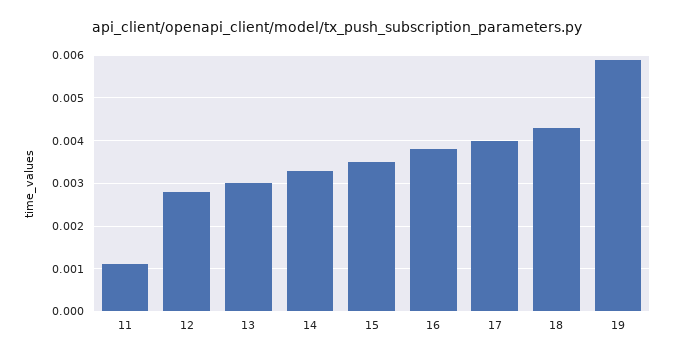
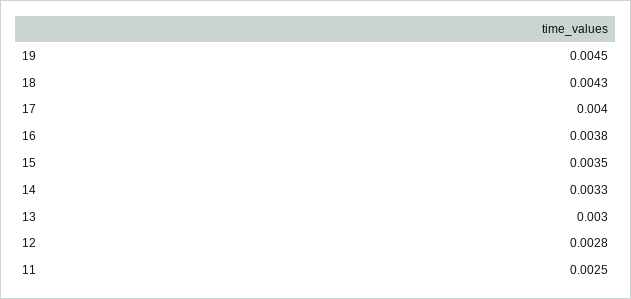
11: 0.001 -> 0.0025
19: 0.006 -> 0.0045

